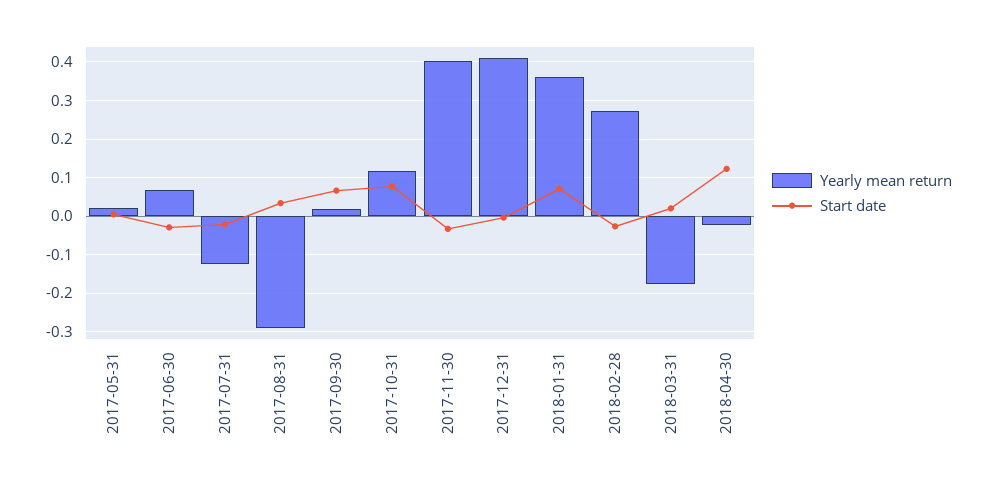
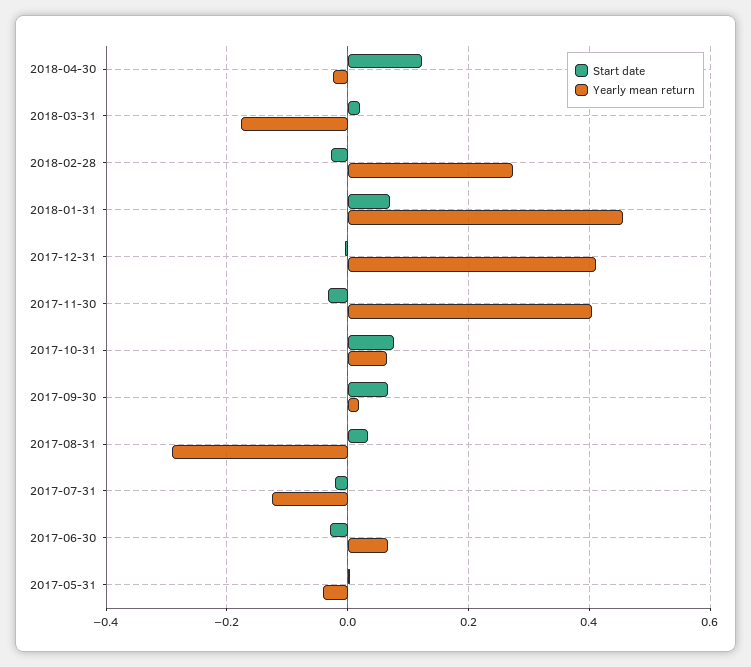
Yearly mean return, 2017-05-31: 0.02 -> -0.04
Yearly mean return, 2017-10-31: 0.12 -> 0.06
Yearly mean return, 2018-01-31: 0.36 -> 0.46

